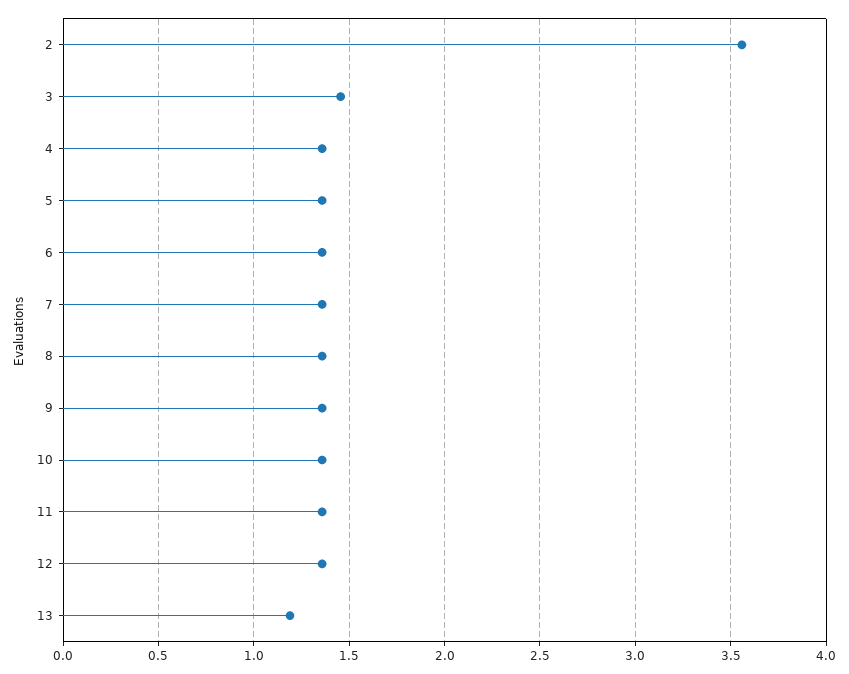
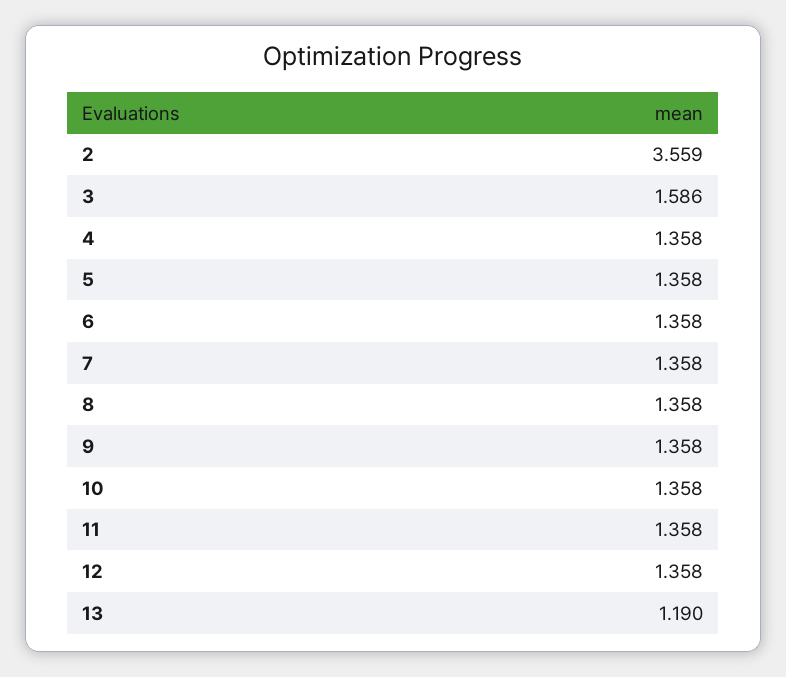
3: 1.45 -> 1.586

